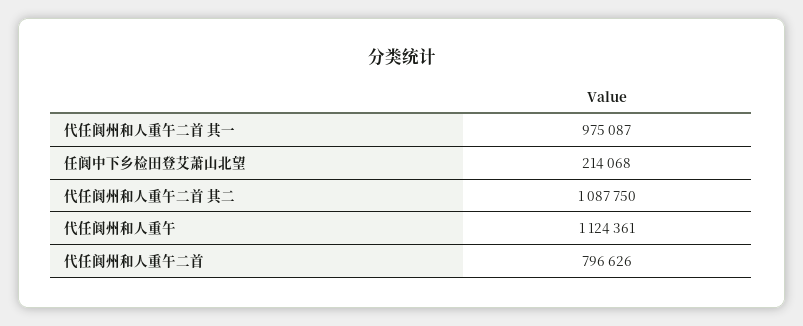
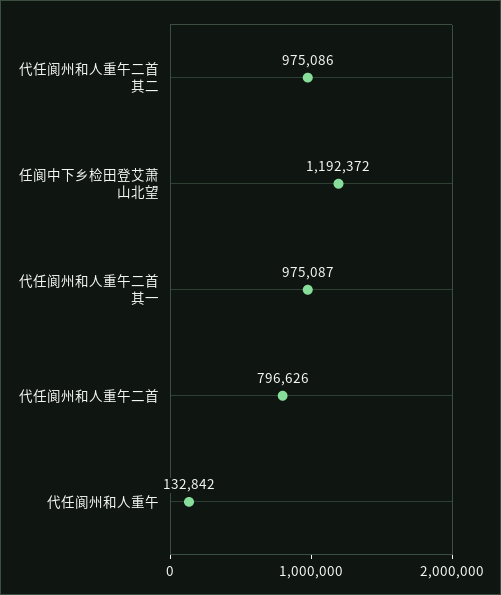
任阆中下乡检田登艾萧山北望: 214068 -> 1192372
代任阆州和人重午二首 其二: 1087750 -> 975086
代任阆州和人重午: 1124361 -> 132842

